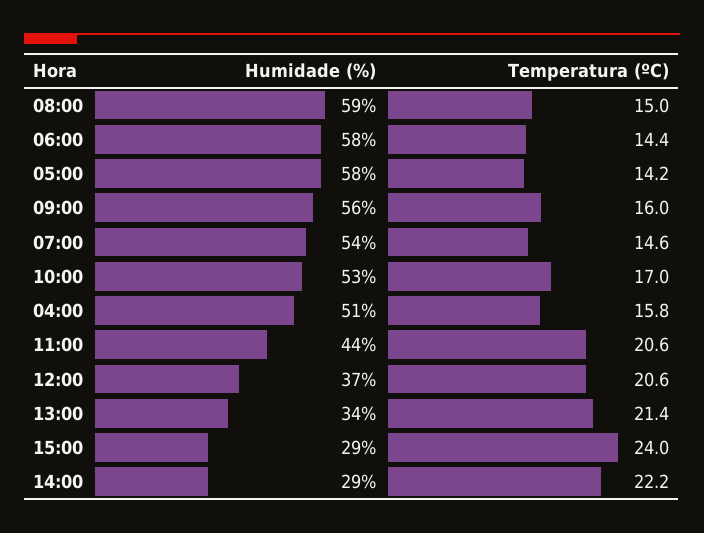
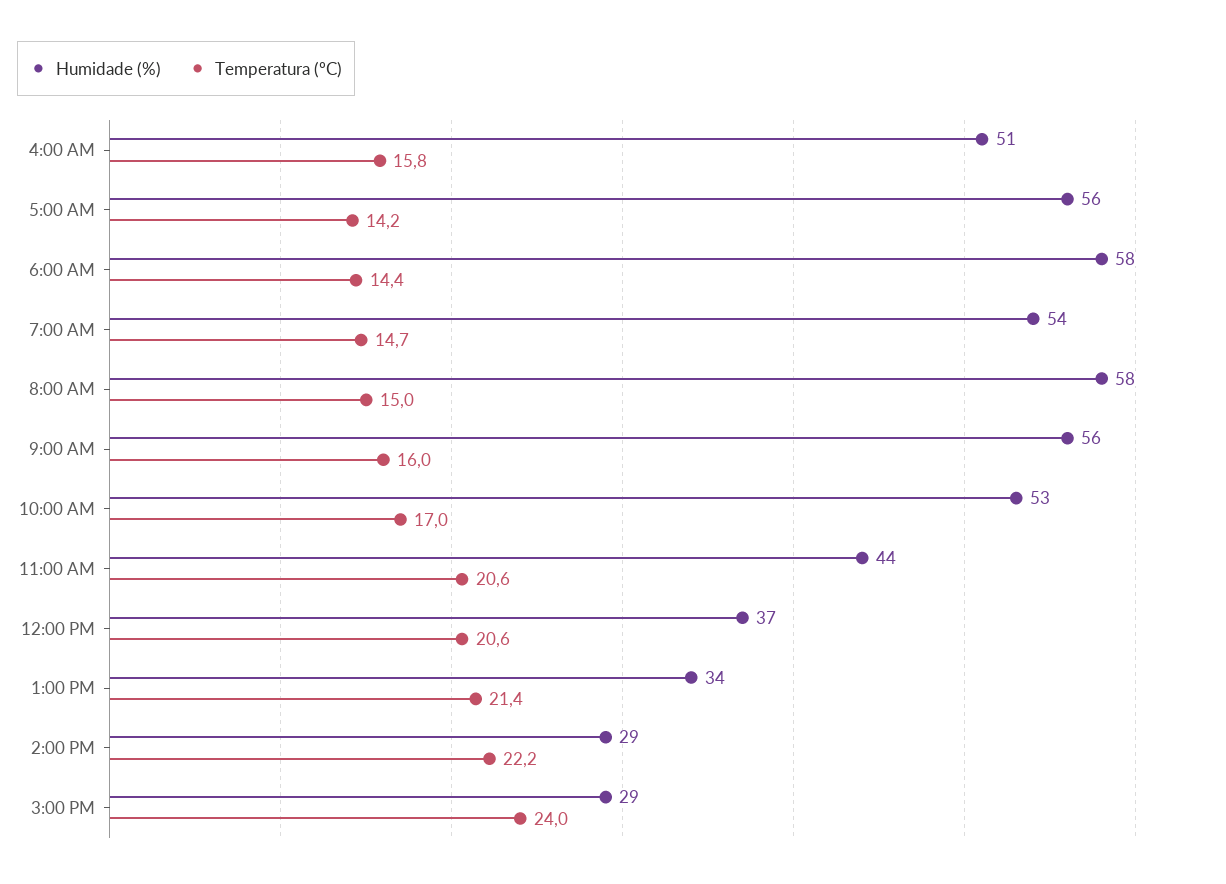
Humidade (%), 08:00: 59 -> 58
Humidade (%), 05:00: 58 -> 56
Temperatura (ºC), 07:00: 14.6 -> 14.7

